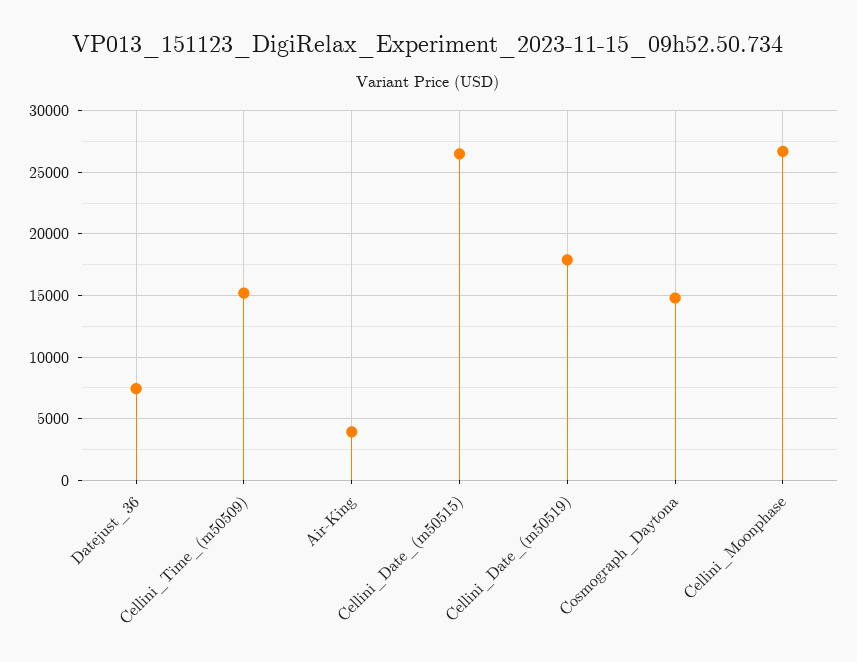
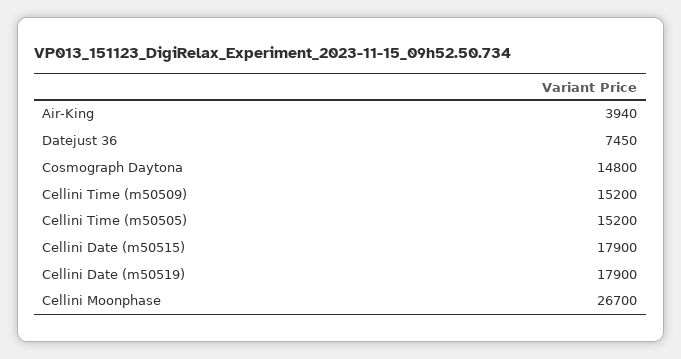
Cellini_Date_(m50515): 26500 -> 17900
Cellini Time (m50505): none -> 15200

